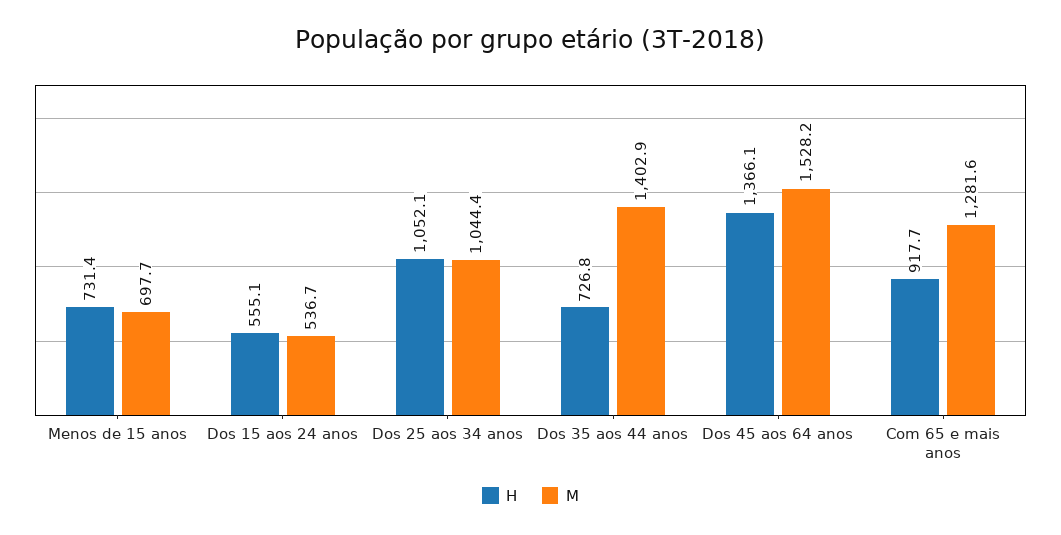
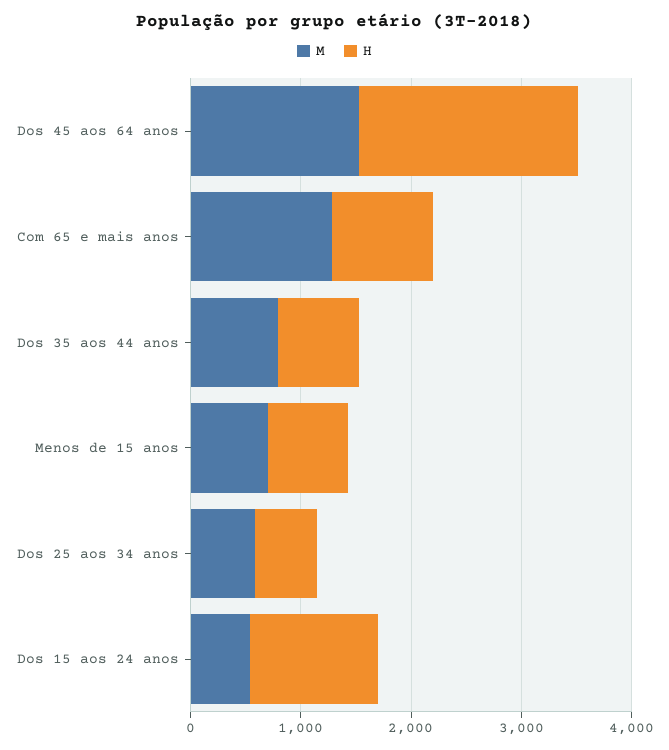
H, Dos 15 aos 24 anos: 555.1 -> 1200
H, Dos 25 aos 34 anos: 1052.1 -> 600
M, Dos 25 aos 34 anos: 1044.4 -> 600
M, Dos 35 aos 44 anos: 1402.9 -> 800
H, Dos 45 aos 64 anos: 1366.1 -> 2000

